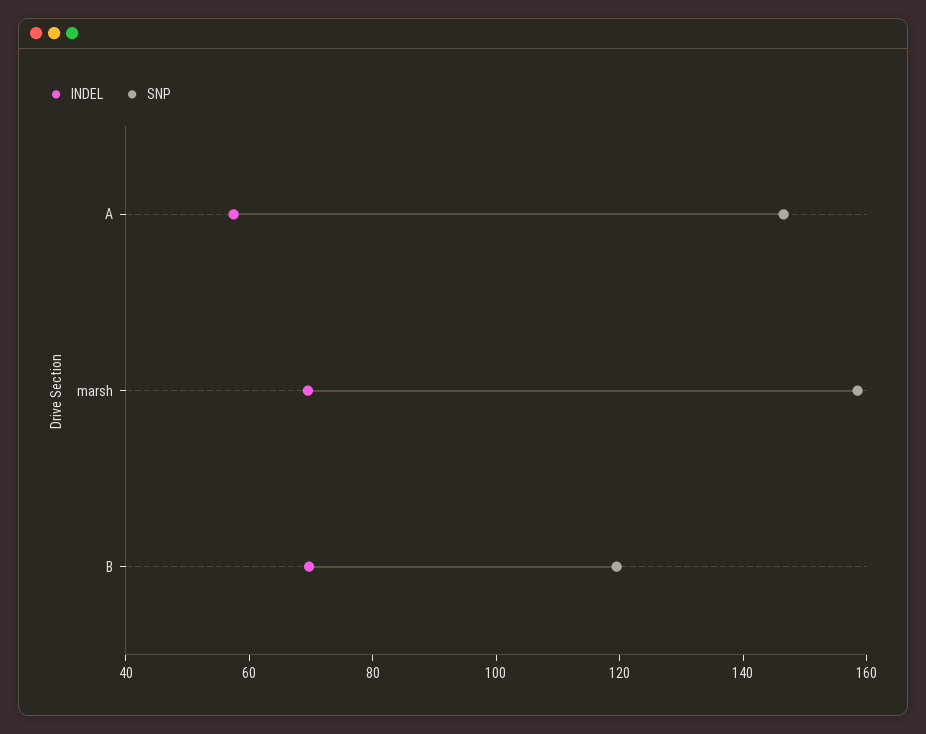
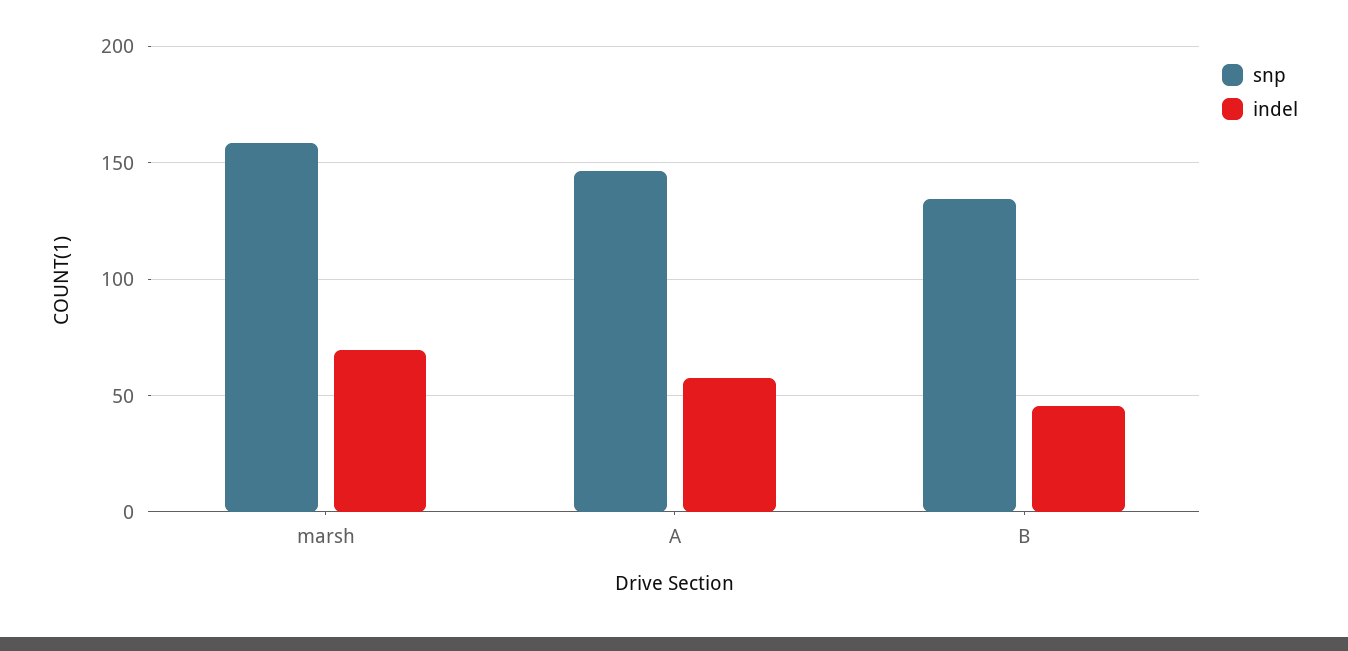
INDEL, B: 70 -> 45
SNP, B: 120 -> 135

